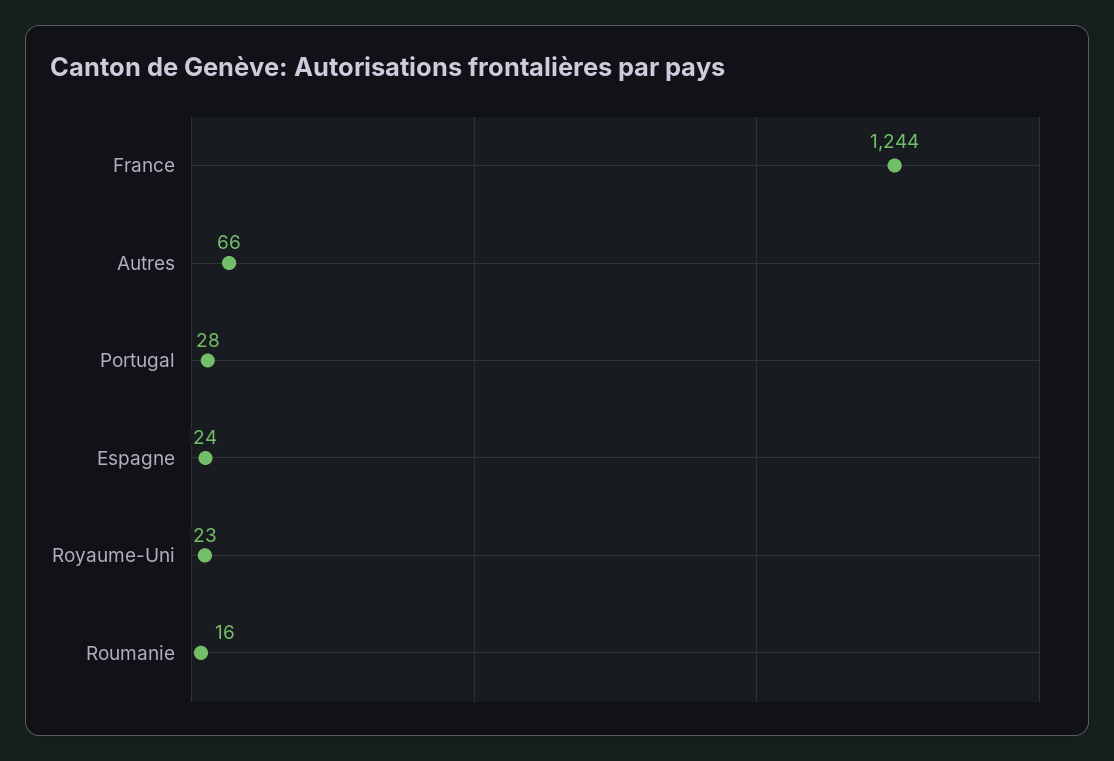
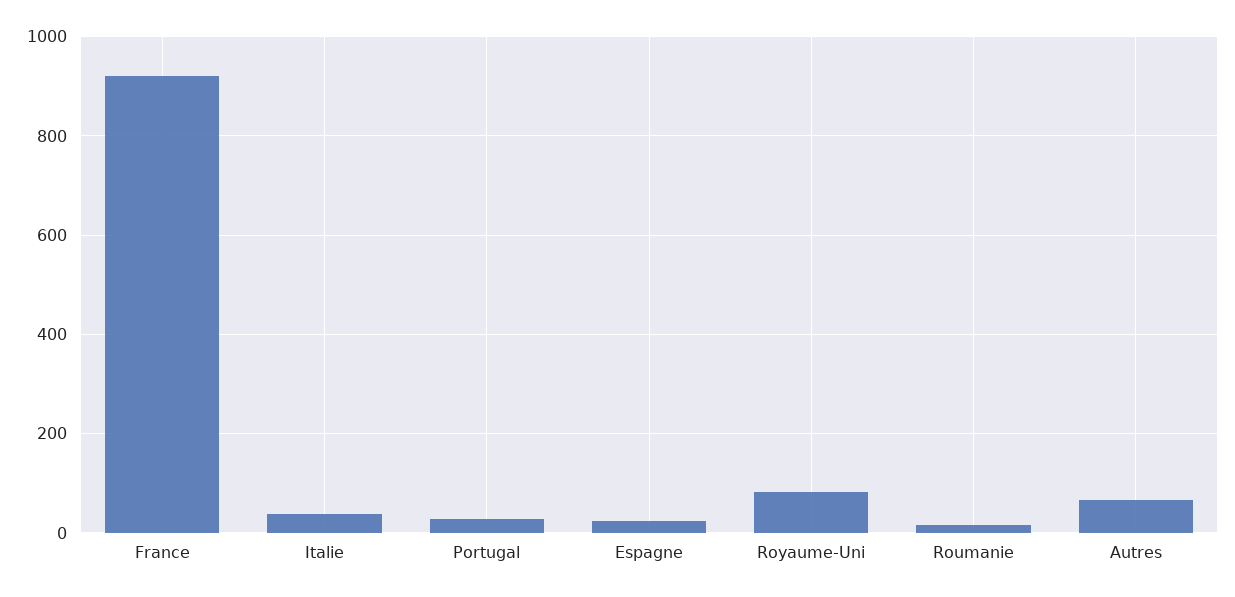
France: 1244 -> 920
Royaume-Uni: 23 -> 80
Italie: none -> 40

